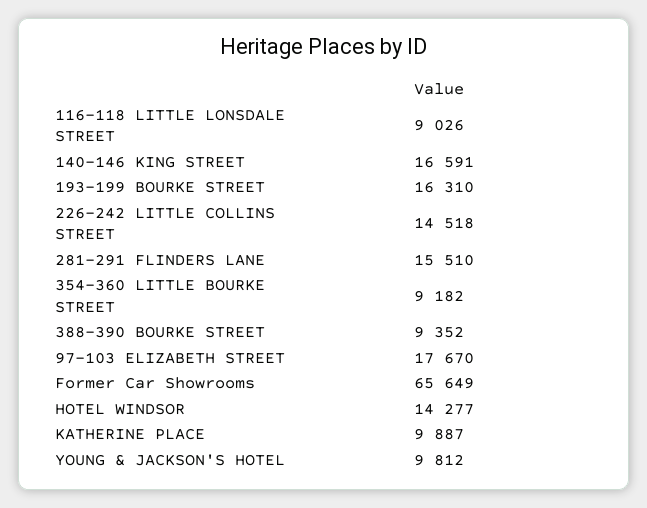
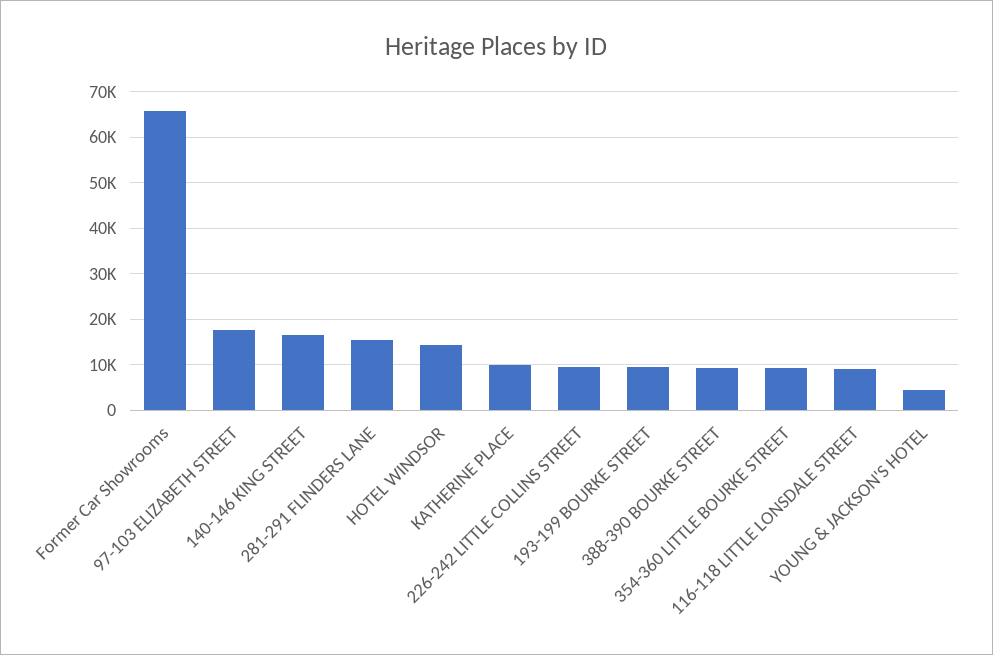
193-199 BOURKE STREET: 16310 -> 10000
226-242 LITTLE COLLINS STREET: 14518 -> 10000
YOUNG & JACKSON'S HOTEL: 9812 -> 4000

